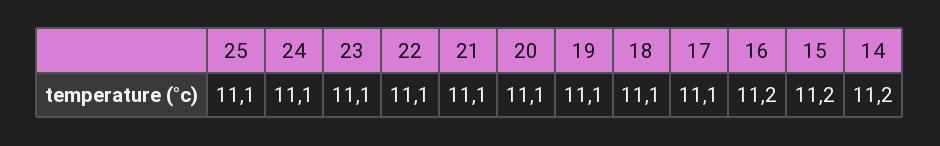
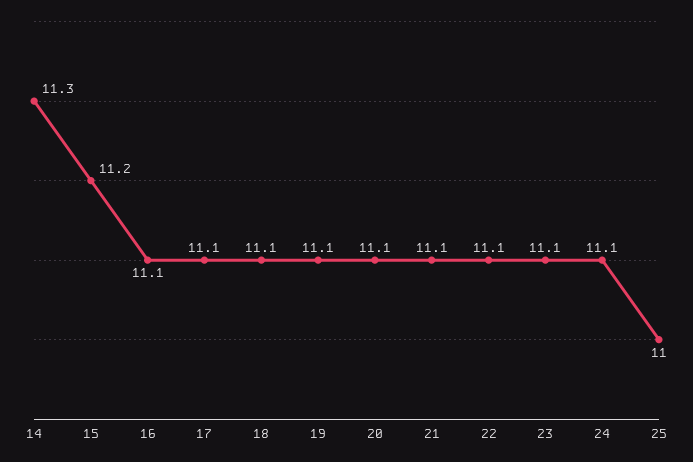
25: 11.1 -> 11
16: 11.2 -> 11.1
14: 11.2 -> 11.3

